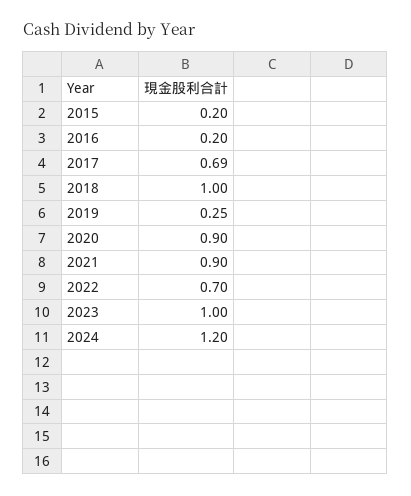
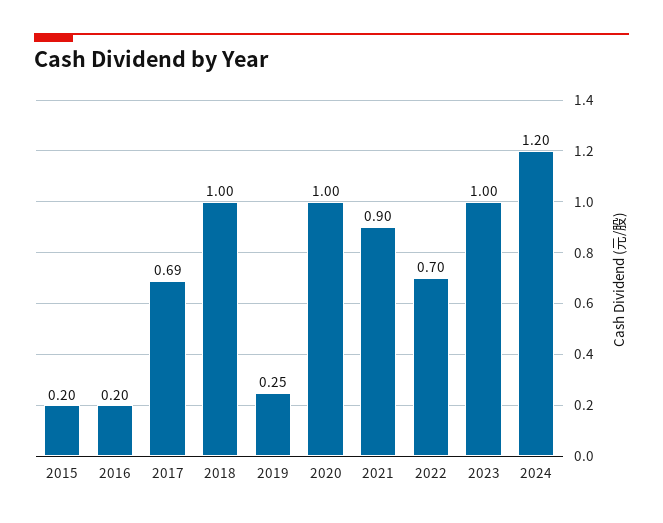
2020: 0.9 -> 1

